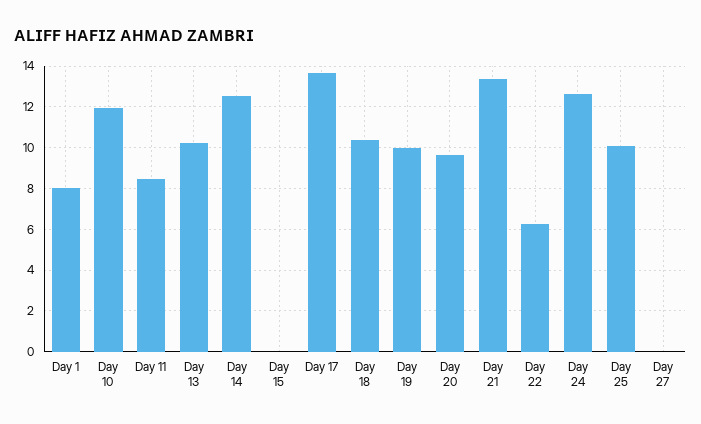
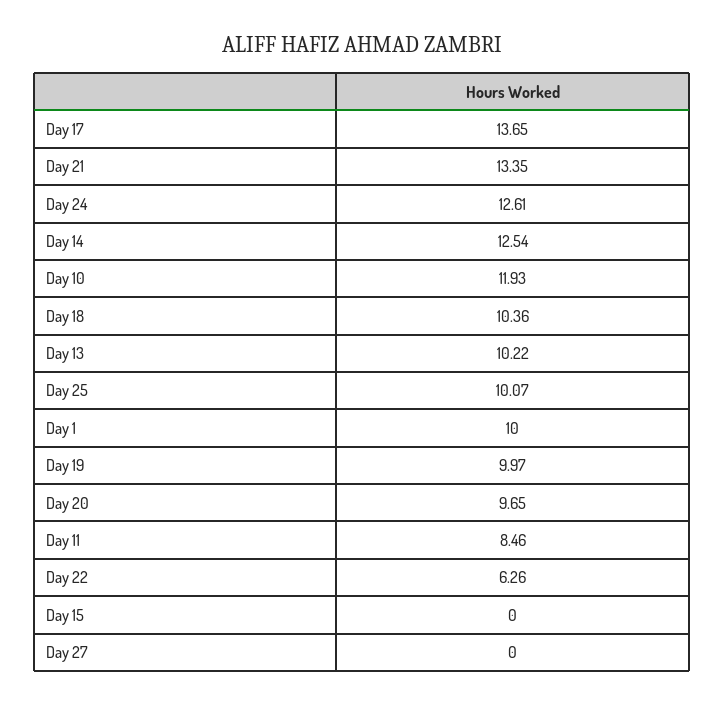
Day 1: 8 -> 10

